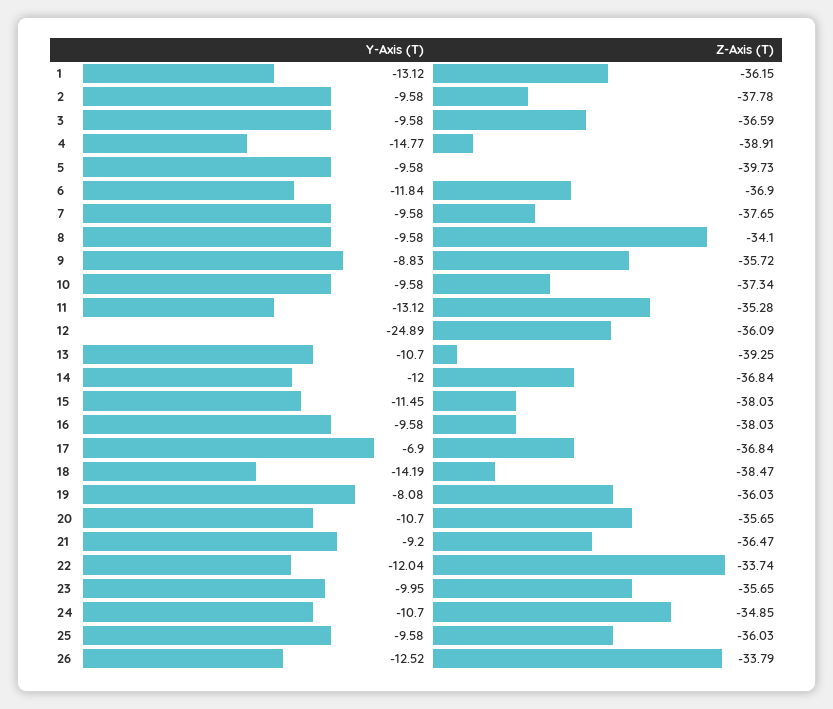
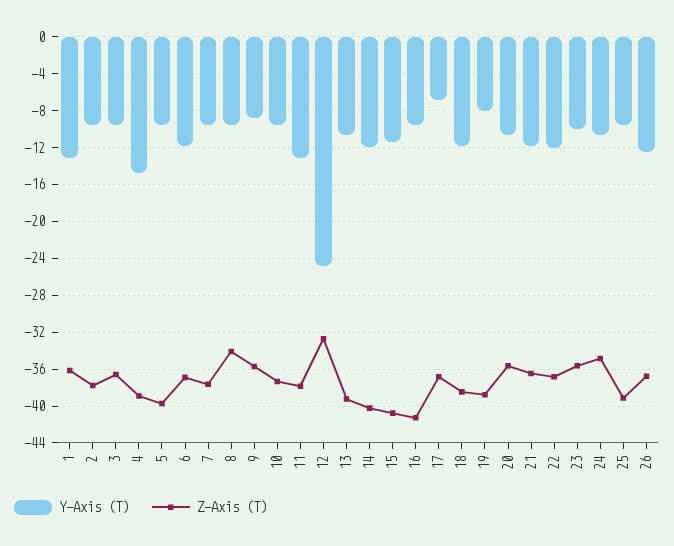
Z-Axis (T), 11: -35.28 -> -38
Z-Axis (T), 12: -36.09 -> -33
Z-Axis (T), 14: -36.84 -> -40
Z-Axis (T), 15: -38.03 -> -41
Z-Axis (T), 16: -38.03 -> -41
Y-Axis (T), 18: -14.19 -> -12
Z-Axis (T), 19: -36.03 -> -39
Y-Axis (T), 21: -9.2 -> -12
Z-Axis (T), 22: -33.74 -> -37
Z-Axis (T), 25: -36.03 -> -39
Z-Axis (T), 26: -33.79 -> -37

